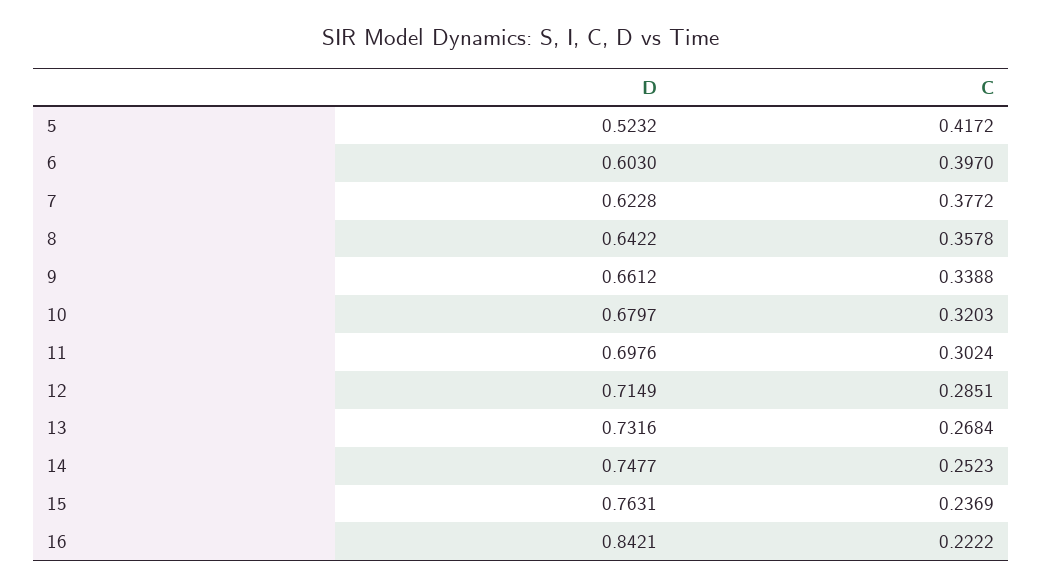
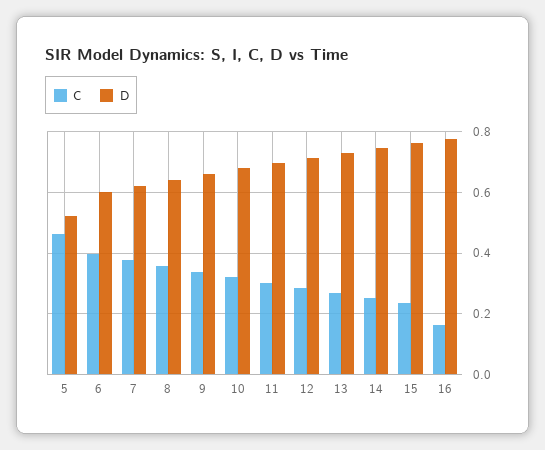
C, 5: 0.4172 -> 0.46
D, 16: 0.8421 -> 0.78
C, 16: 0.2222 -> 0.16

